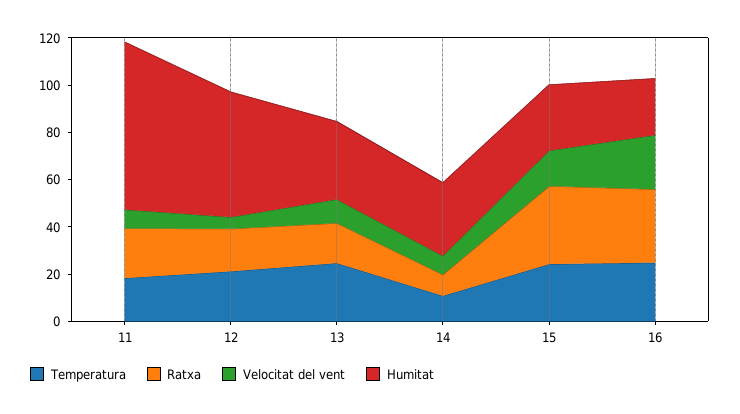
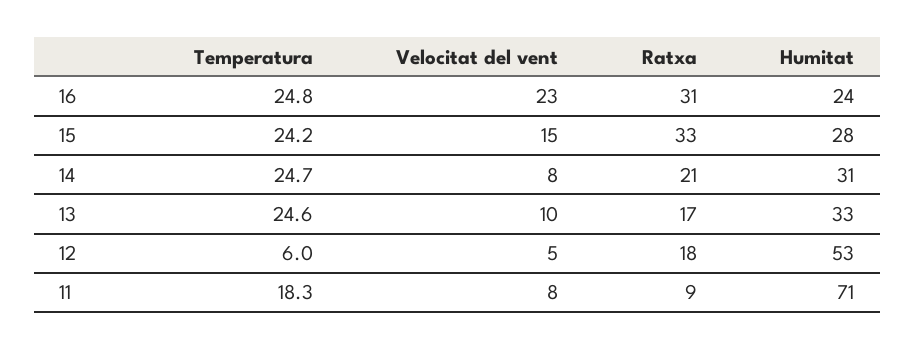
Ratxa, 11: 20 -> 9
Temperatura, 12: 20 -> 6
Temperatura, 14: 10 -> 24.7
Ratxa, 14: 10 -> 21

